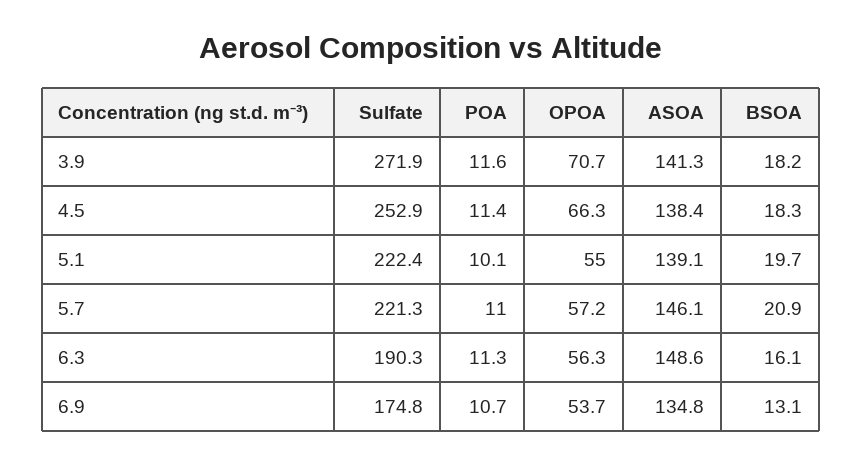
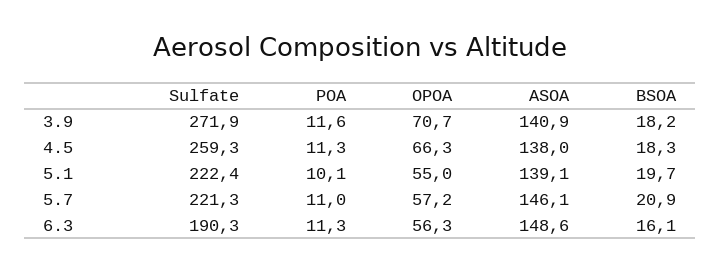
ASOA, 3.9: 141.3 -> 140.9
Sulfate, 4.5: 252.9 -> 259.3
POA, 4.5: 11.4 -> 11.3
ASOA, 4.5: 138.4 -> 138
Sulfate, 6.9: 174.8 -> none
POA, 6.9: 10.7 -> none
OPOA, 6.9: 53.7 -> none
ASOA, 6.9: 134.8 -> none
BSOA, 6.9: 13.1 -> none

